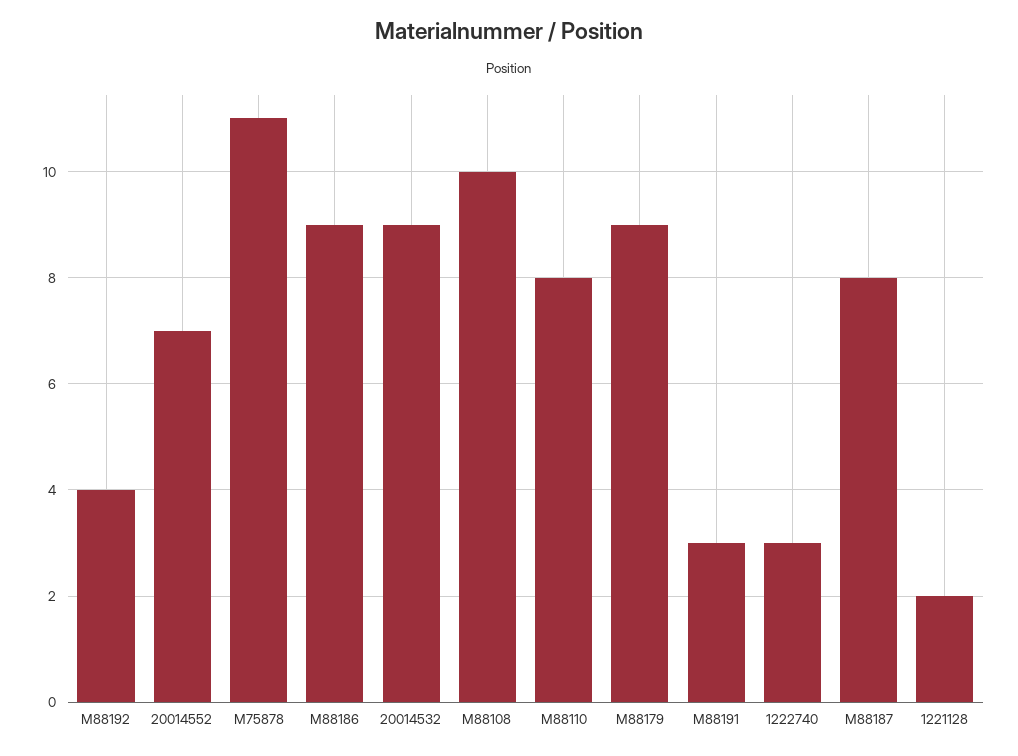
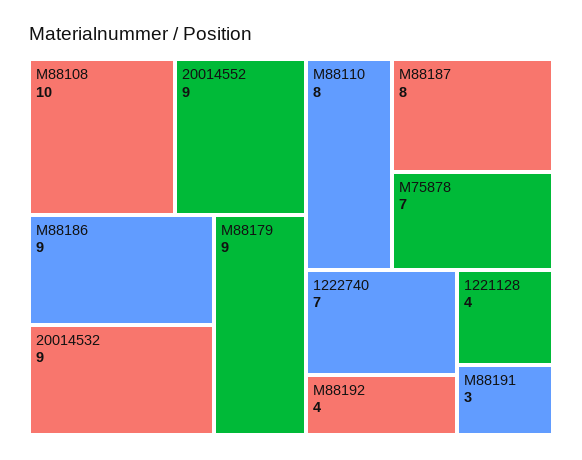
20014552: 7 -> 9
M75878: 11 -> 7
1222740: 3 -> 7
1221128: 2 -> 4

